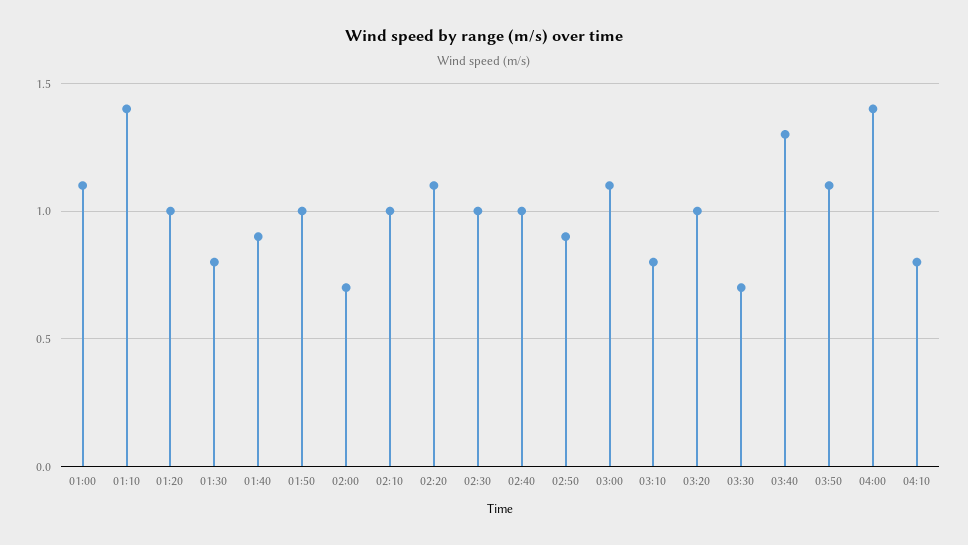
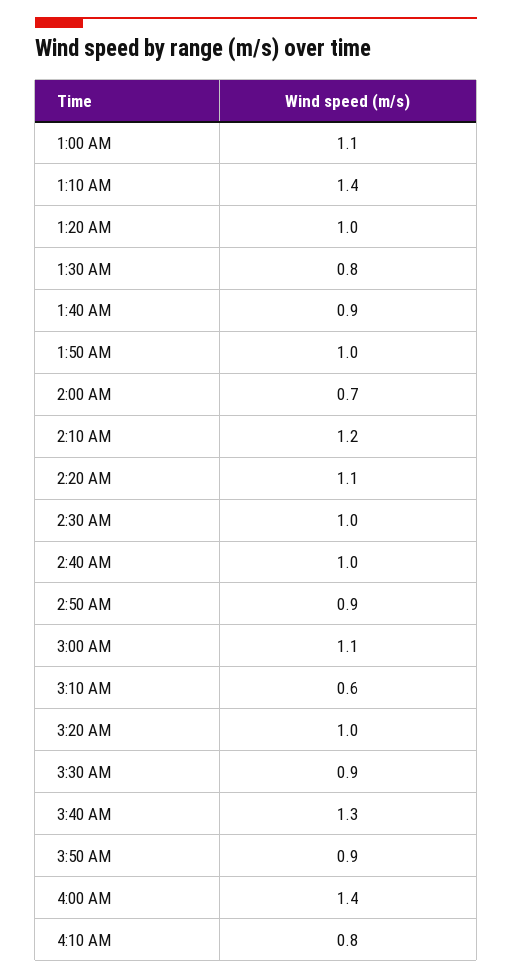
02:10: 1 -> 1.2
03:10: 0.8 -> 0.6
03:30: 0.7 -> 0.9
03:50: 1.1 -> 0.9

